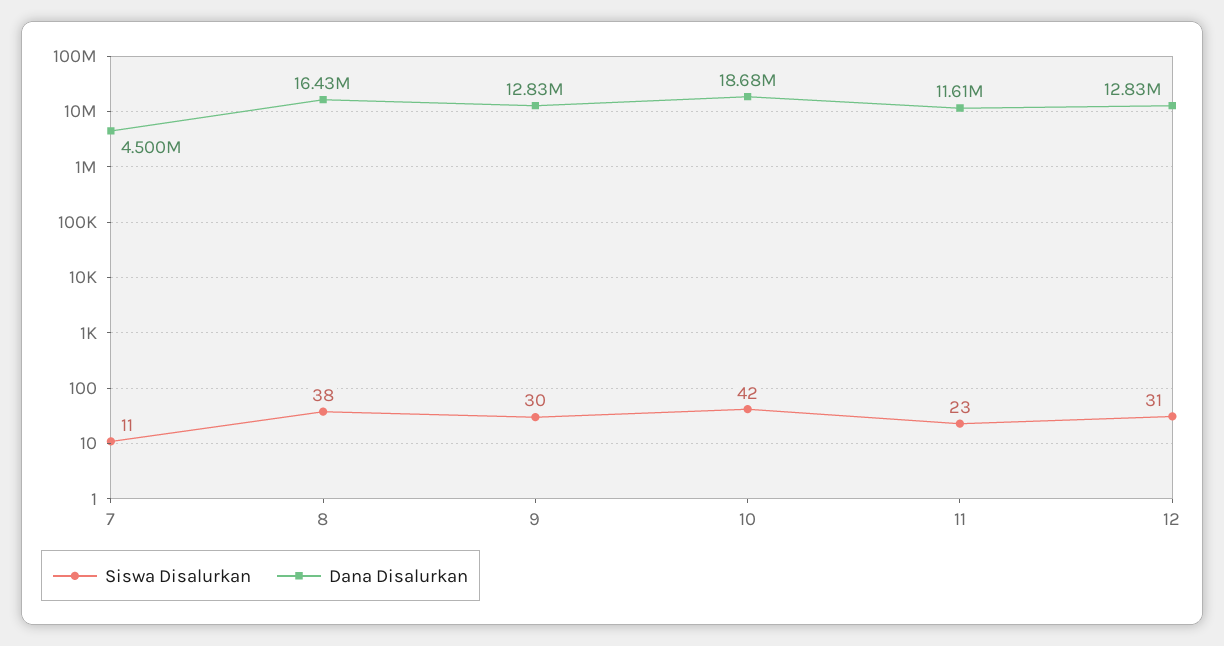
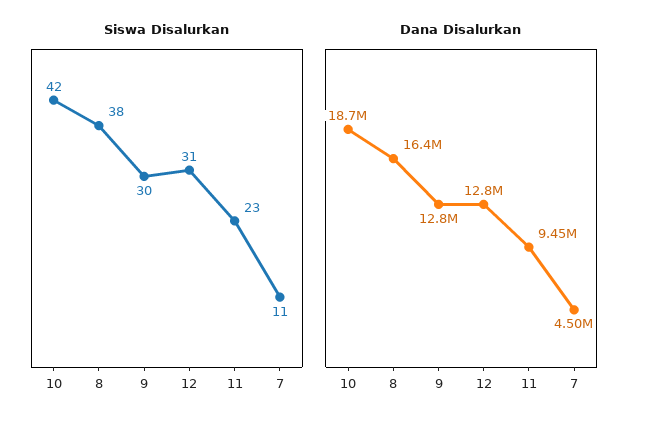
Dana Disalurkan, 11: 11610000 -> 9450000

